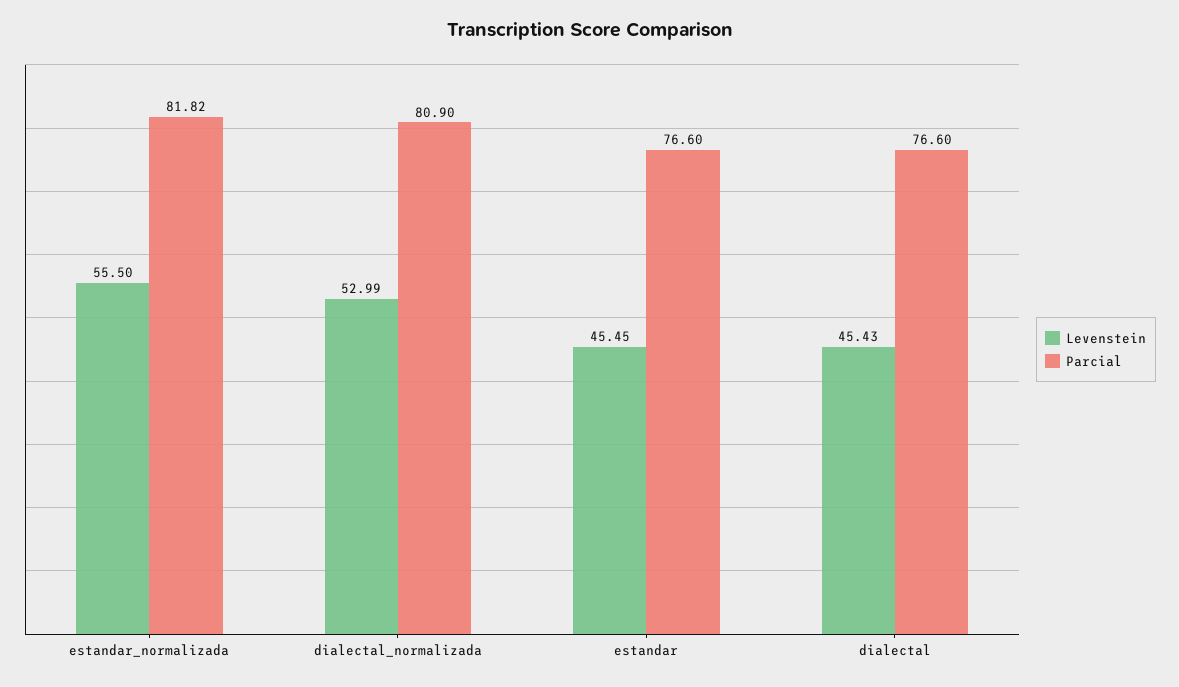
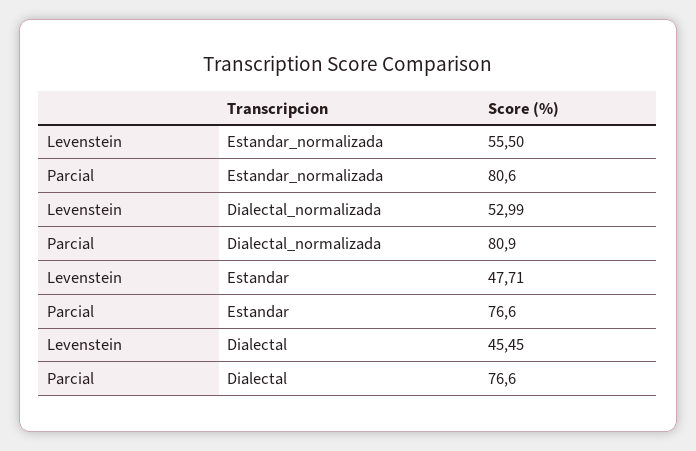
Parcial, estandar_normalizada: 81.82 -> 80.6
Levenstein, estandar: 45.45 -> 47.71
Levenstein, dialectal: 45.43 -> 45.45

